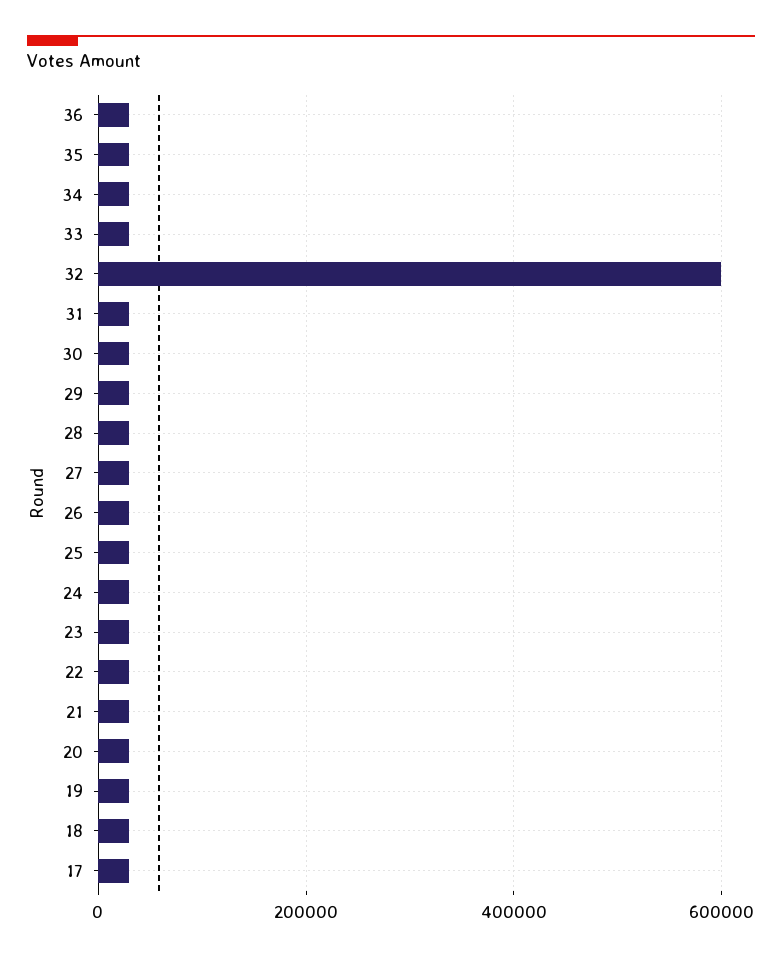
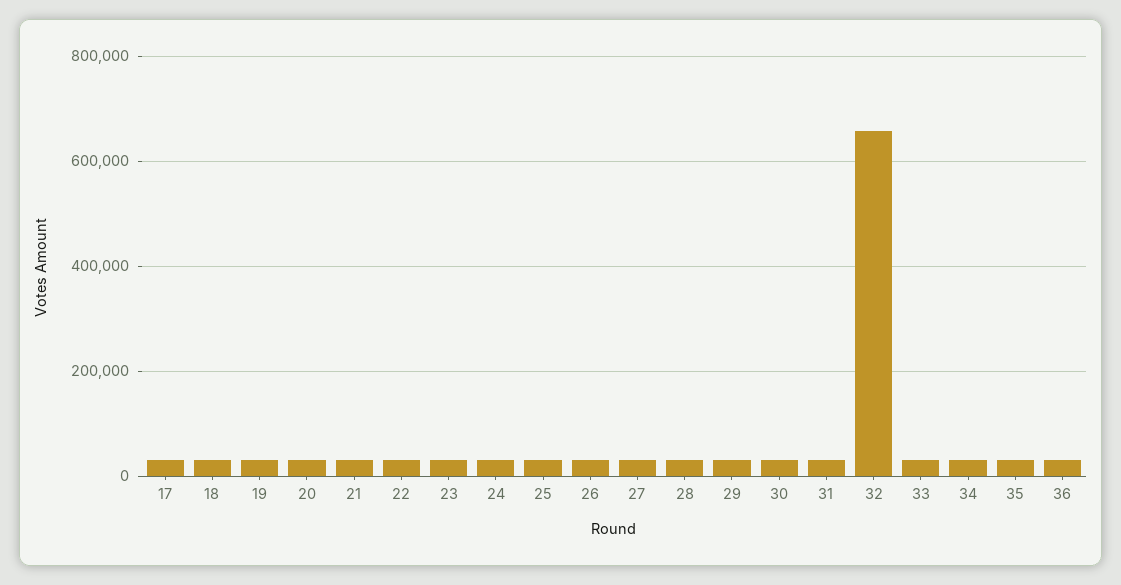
32: 600000 -> 660000

